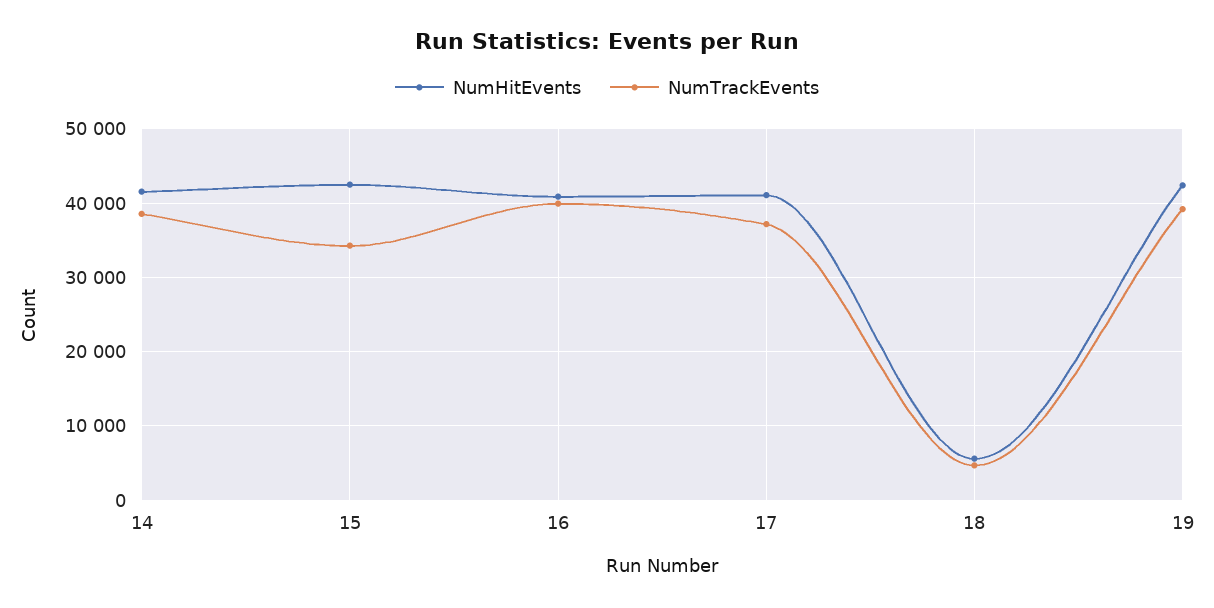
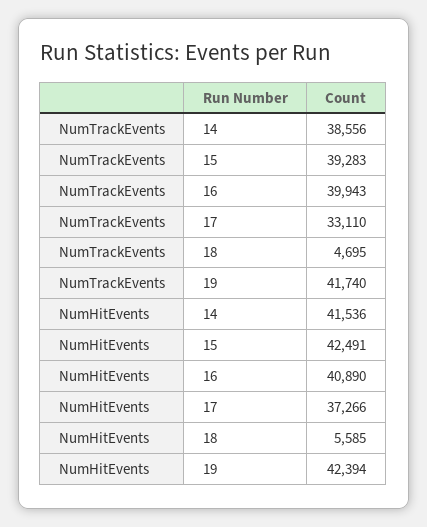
NumTrackEvents, 15: 34000 -> 39283
NumHitEvents, 17: 41000 -> 37266
NumTrackEvents, 17: 37000 -> 33110
NumTrackEvents, 19: 39000 -> 41740

